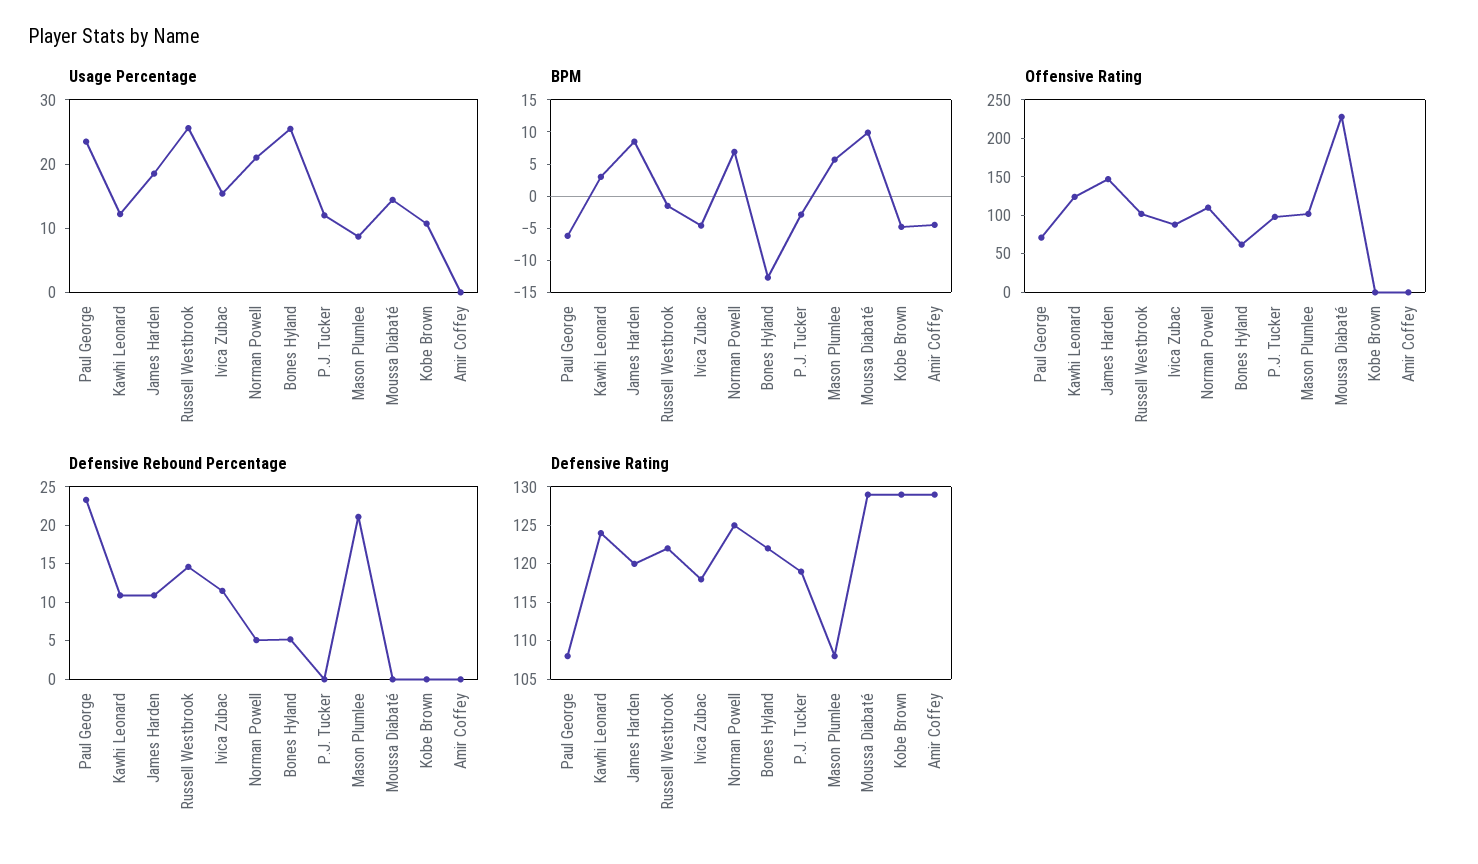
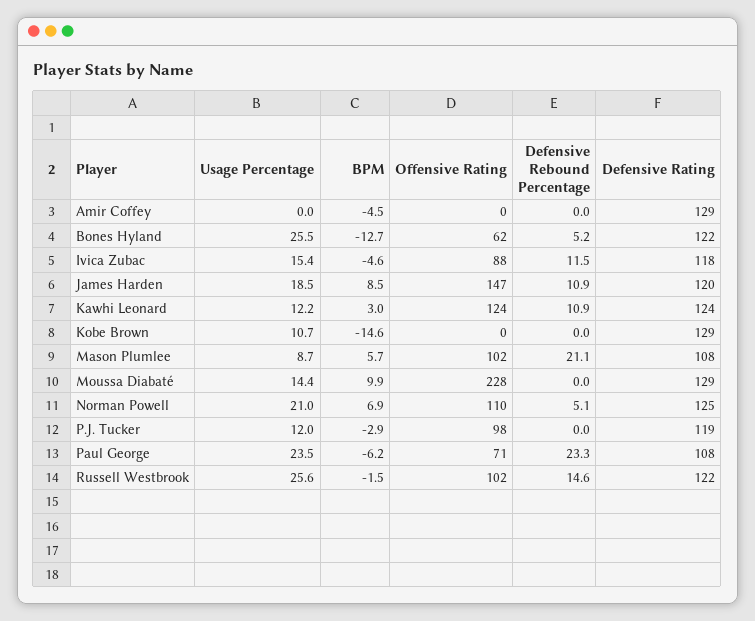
BPM, Kobe Brown: -5 -> -14.6

